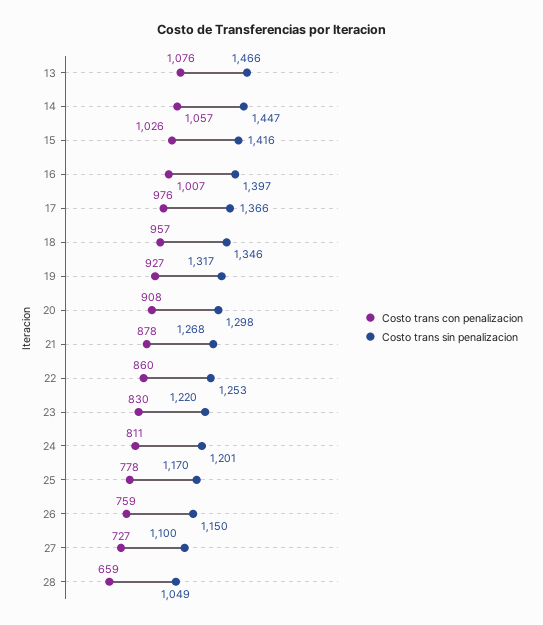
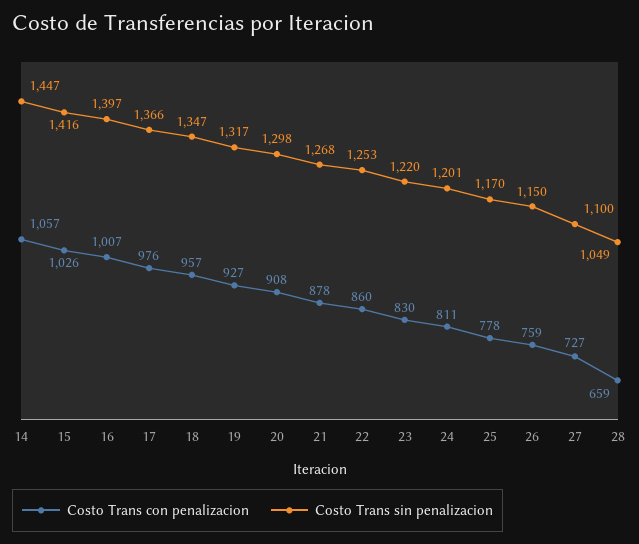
Costo trans con penalizacion, 13: 1076 -> none
Costo trans sin penalizacion, 13: 1466 -> none
Costo trans sin penalizacion, 18: 1346 -> 1347

